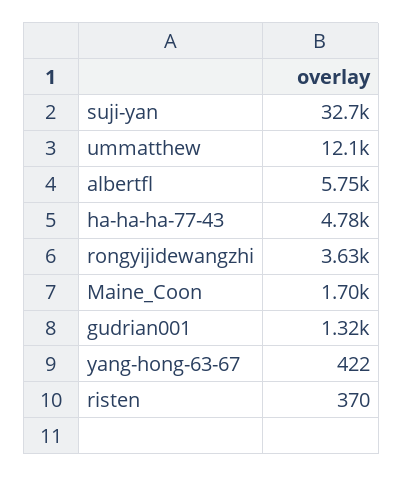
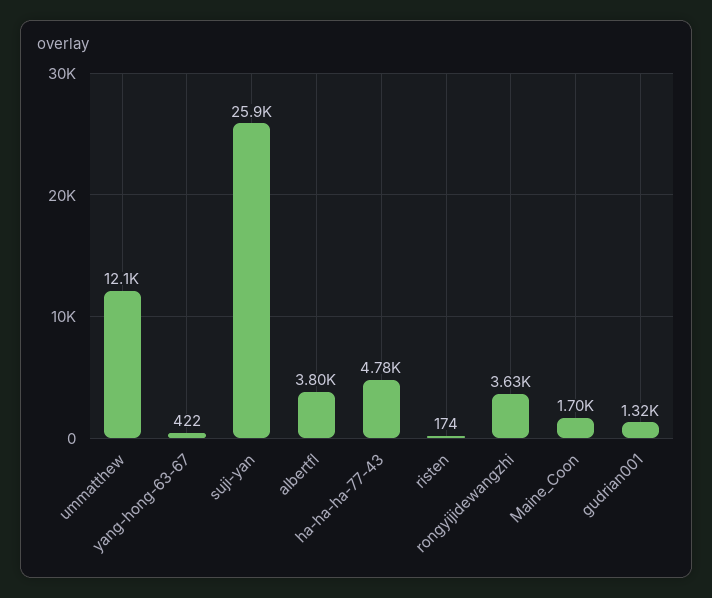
suji-yan: 32700 -> 25900
albertfl: 5750 -> 3800
risten: 370 -> 174

